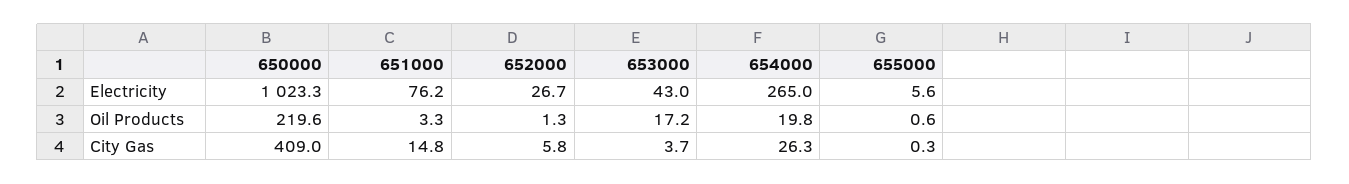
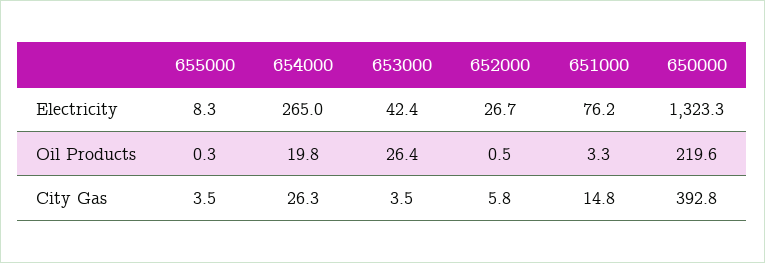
650000, Electricity: 1023.3 -> 1323.3
653000, Electricity: 43 -> 42.4
655000, Electricity: 5.6 -> 8.3
652000, Oil Products: 1.3 -> 0.5
653000, Oil Products: 17.2 -> 26.4
655000, Oil Products: 0.6 -> 0.3
650000, City Gas: 409 -> 392.8
653000, City Gas: 3.7 -> 3.5
655000, City Gas: 0.3 -> 3.5

